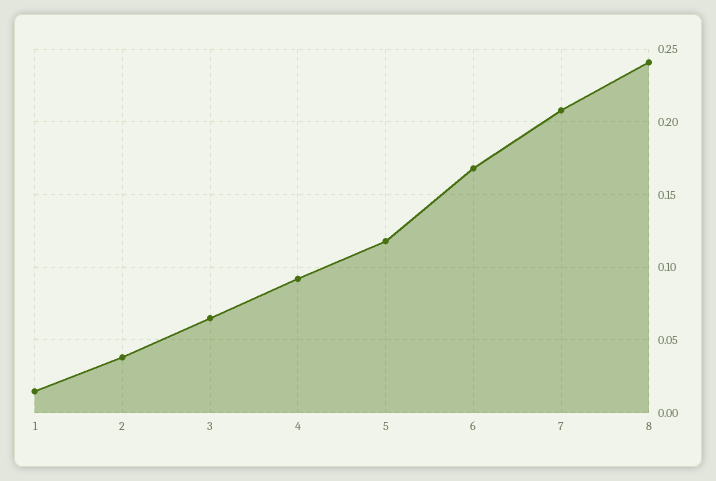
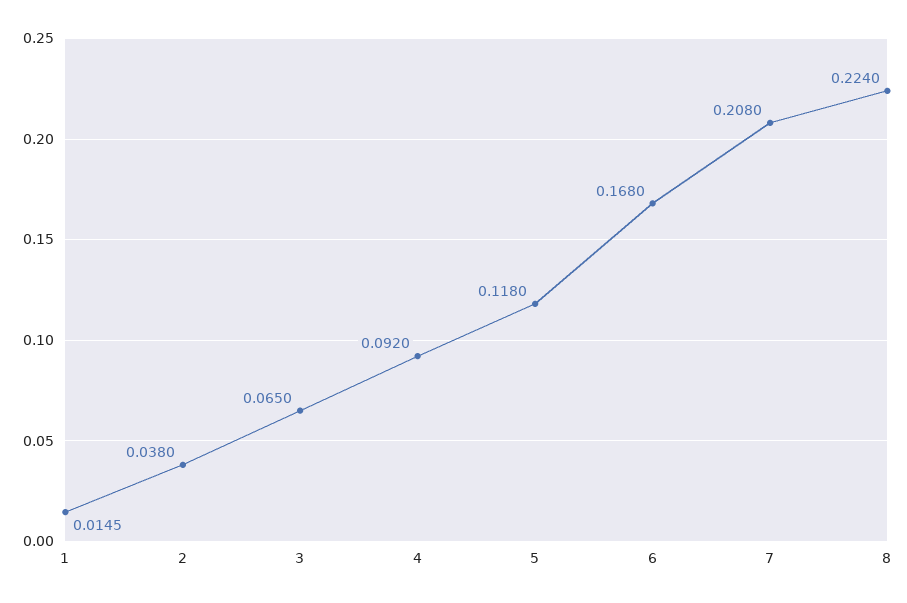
8: 0.24 -> 0.224

